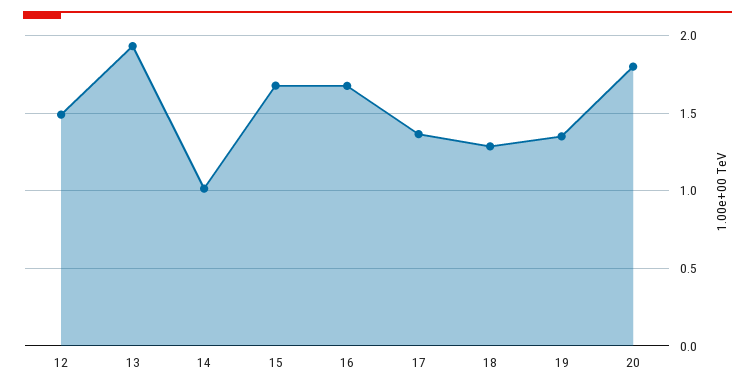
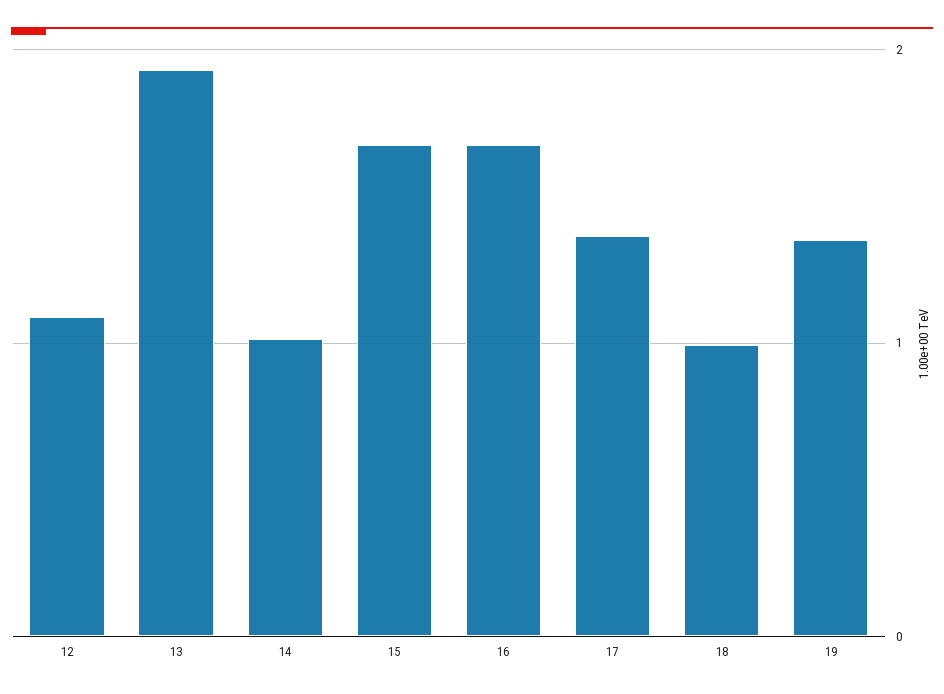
12: 1.5 -> 1.1
18: 1.3 -> 1
20: 1.8 -> none

